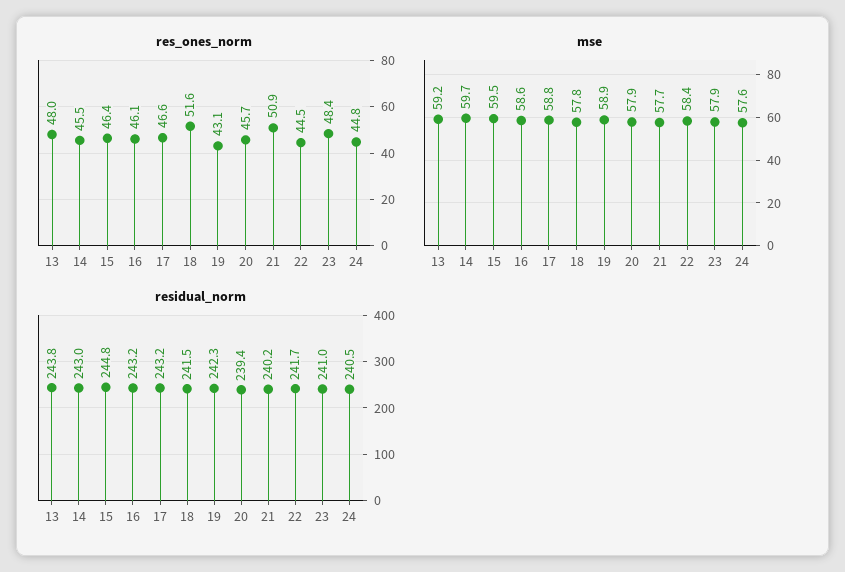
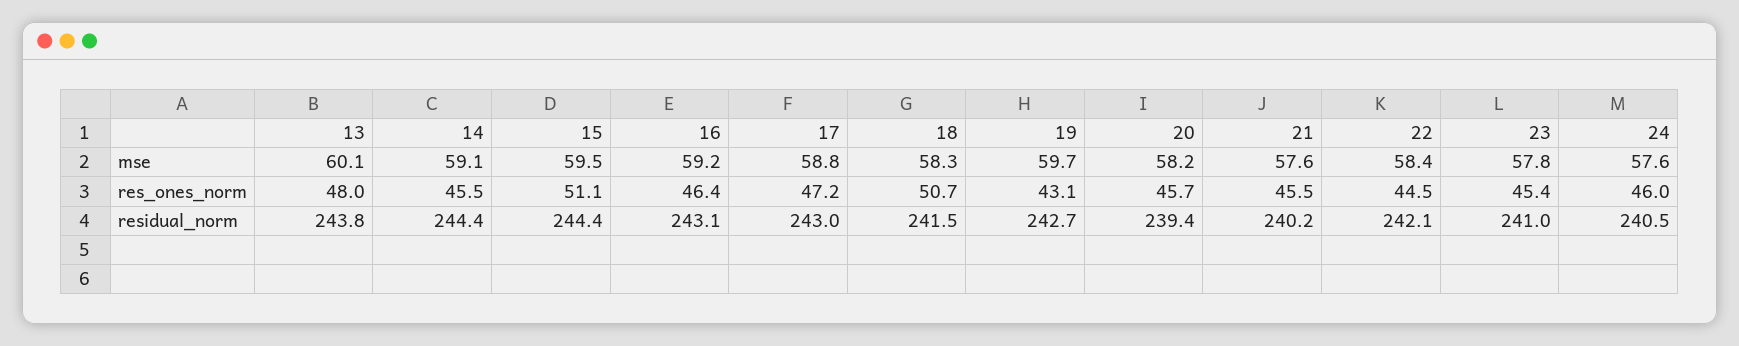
res_ones_norm, 15: 46.4 -> 51.1
res_ones_norm, 16: 46.1 -> 46.4
res_ones_norm, 17: 46.6 -> 47.2
res_ones_norm, 18: 51.6 -> 50.7
res_ones_norm, 21: 50.9 -> 45.5
res_ones_norm, 23: 48.4 -> 45.4
res_ones_norm, 24: 44.8 -> 46
mse, 13: 59.2 -> 60.1
mse, 14: 59.7 -> 59.1
mse, 16: 58.6 -> 59.2
mse, 18: 57.8 -> 58.3
mse, 19: 58.9 -> 59.7
mse, 20: 57.9 -> 58.2
mse, 21: 57.7 -> 57.6
mse, 23: 57.9 -> 57.8
residual_norm, 14: 243 -> 244.4
residual_norm, 15: 244.8 -> 244.4
residual_norm, 16: 243.2 -> 243.1
residual_norm, 17: 243.2 -> 243
residual_norm, 19: 242.3 -> 242.7
residual_norm, 22: 241.7 -> 242.1

